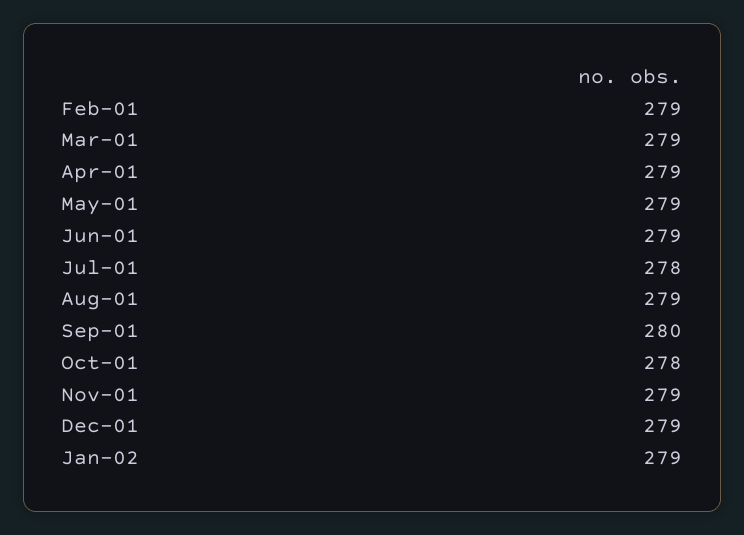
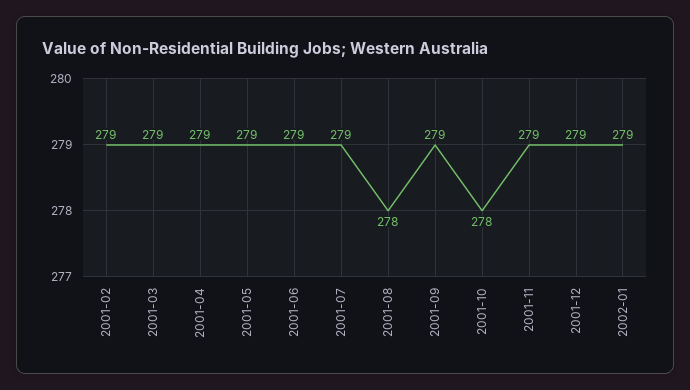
Jul-01: 278 -> 279
Aug-01: 279 -> 278
Sep-01: 280 -> 279

